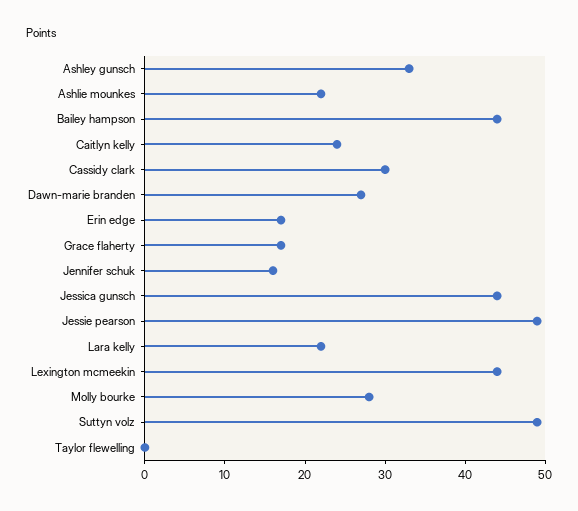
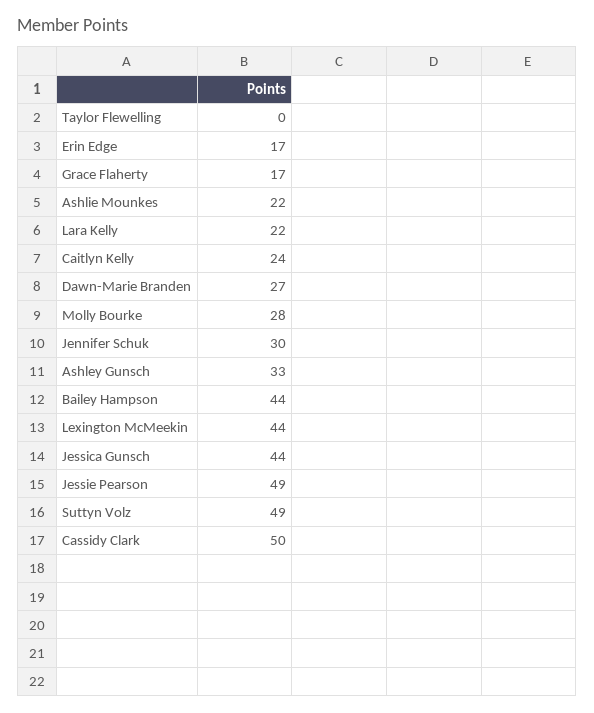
Cassidy clark: 30 -> 50
Jennifer schuk: 16 -> 30

